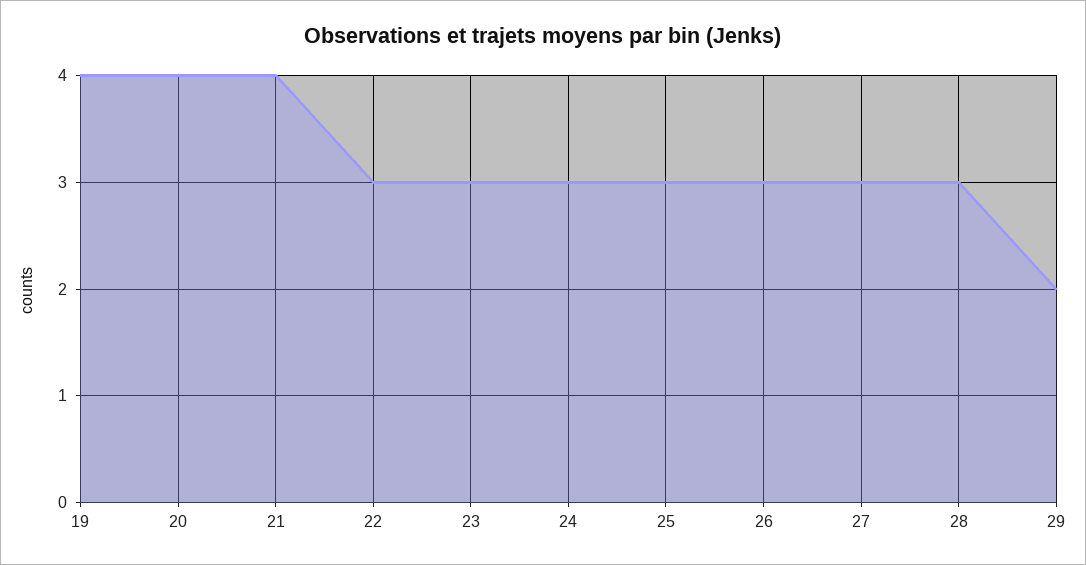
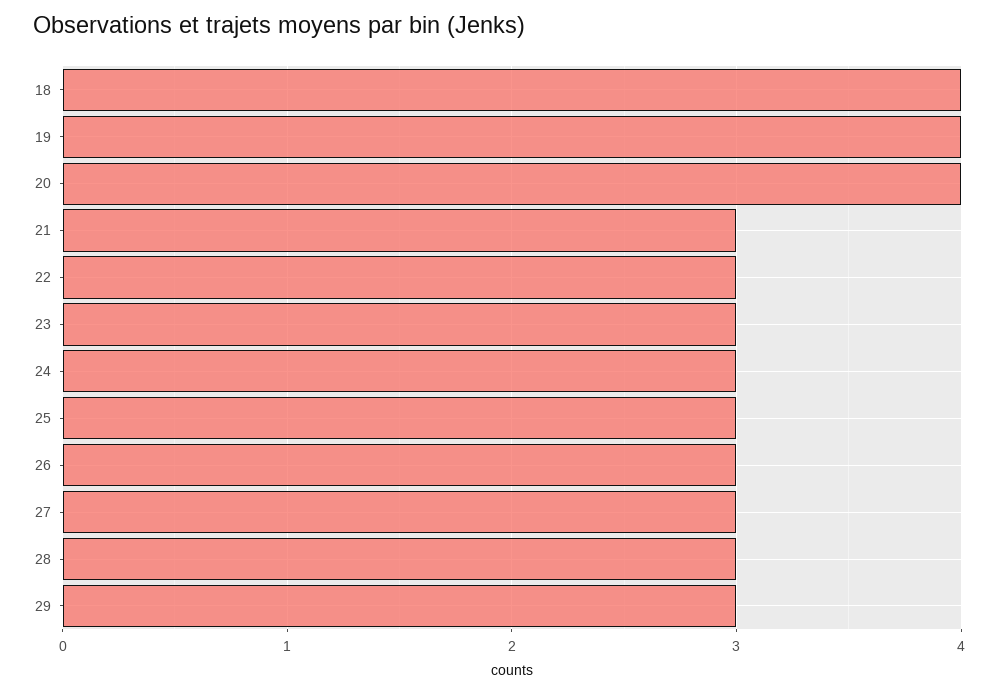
21: 4 -> 3
29: 2 -> 3
18: none -> 4

